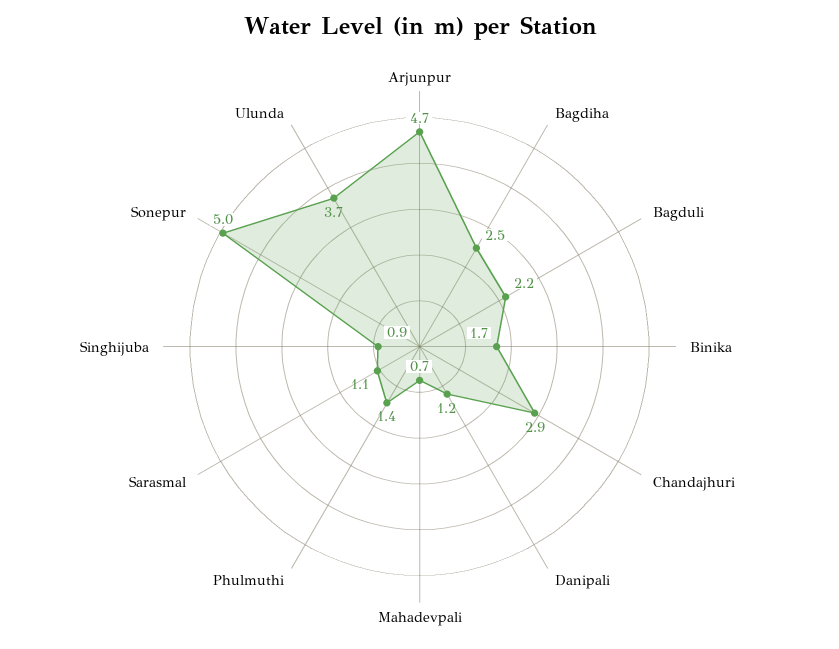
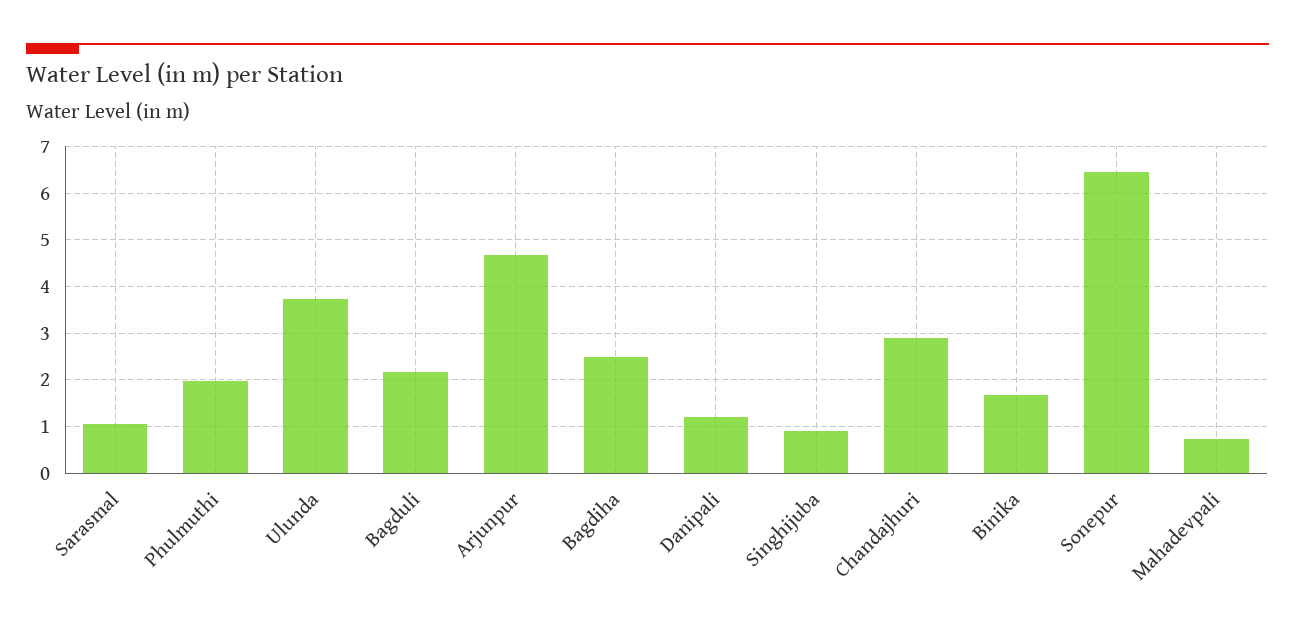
Phulmuthi: 1.4 -> 2
Sonepur: 5 -> 6.4

